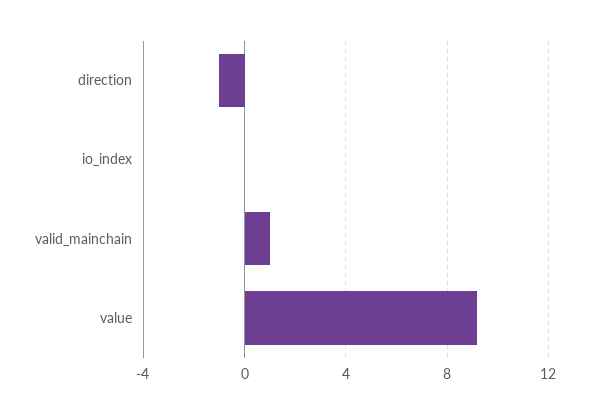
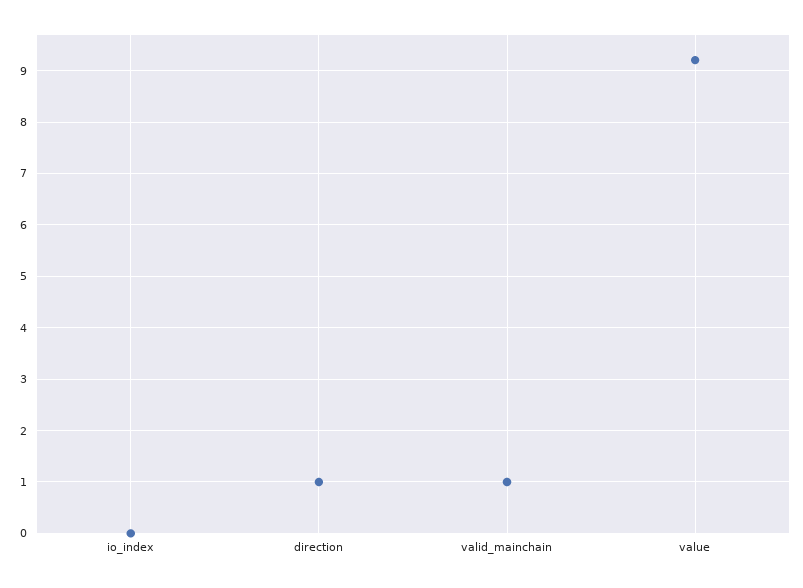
direction: -1 -> 1

